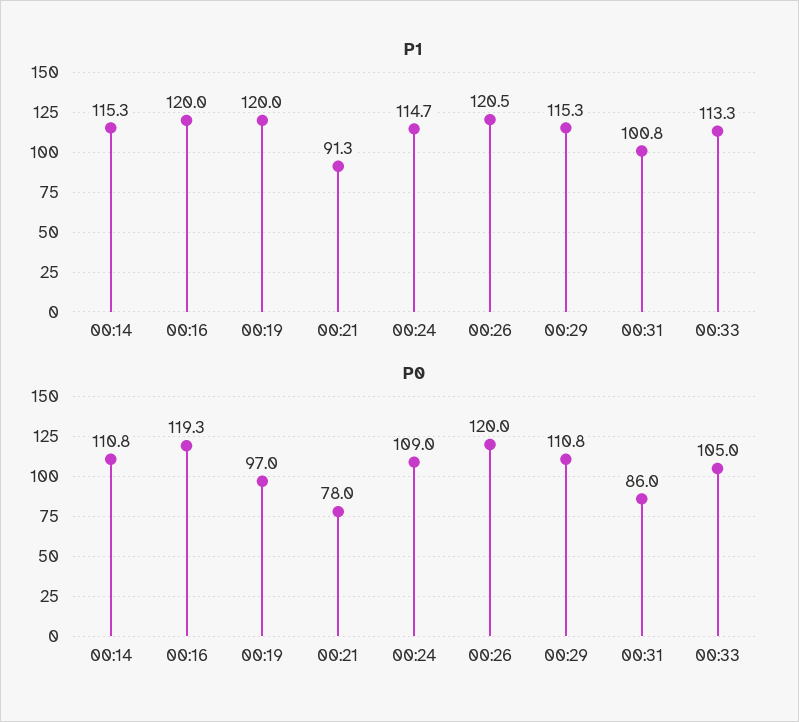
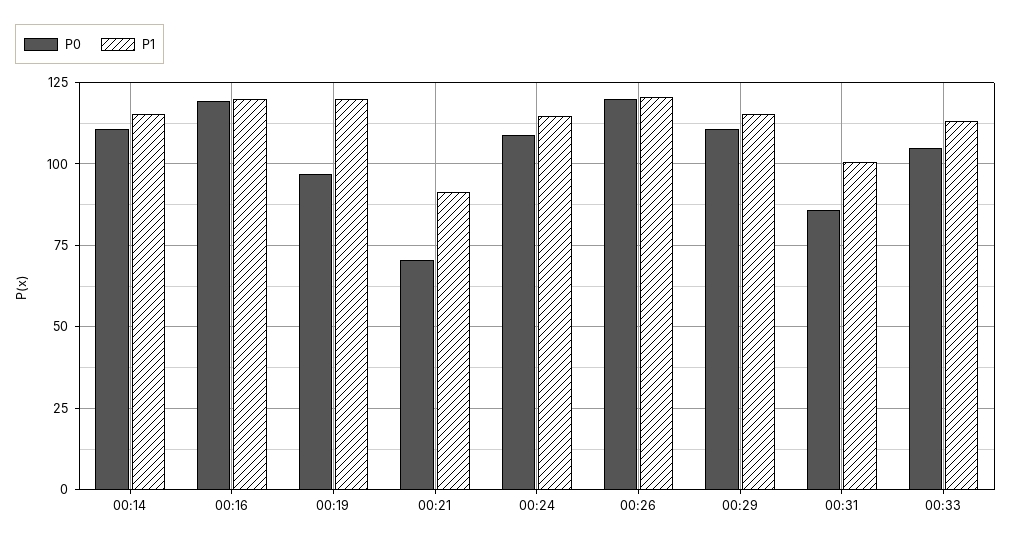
P0, 00:21: 78 -> 70

